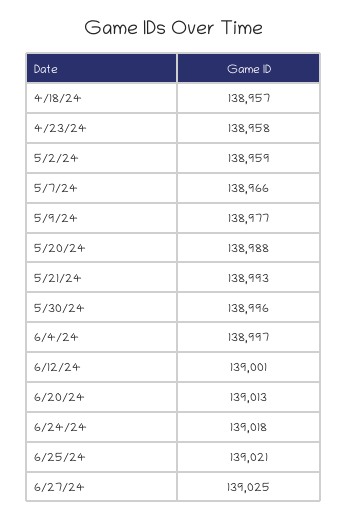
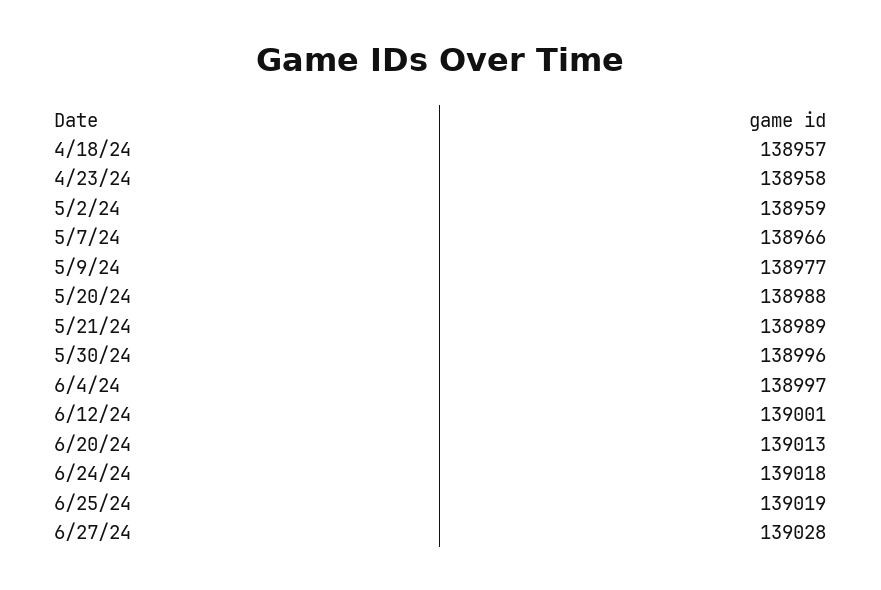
5/21/24: 138993 -> 138989
6/25/24: 139021 -> 139019
6/27/24: 139025 -> 139028

